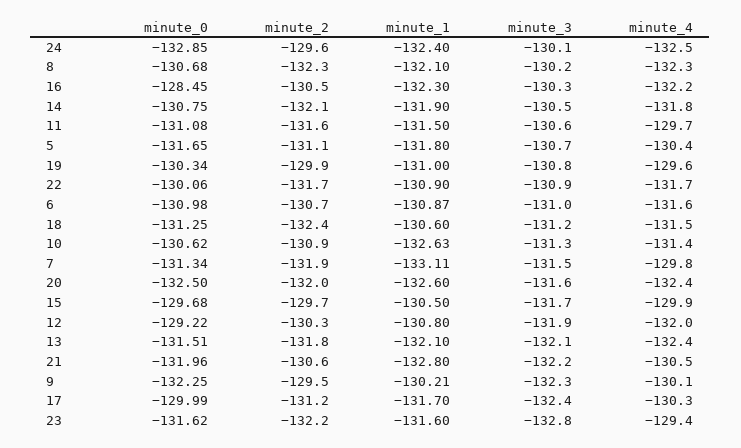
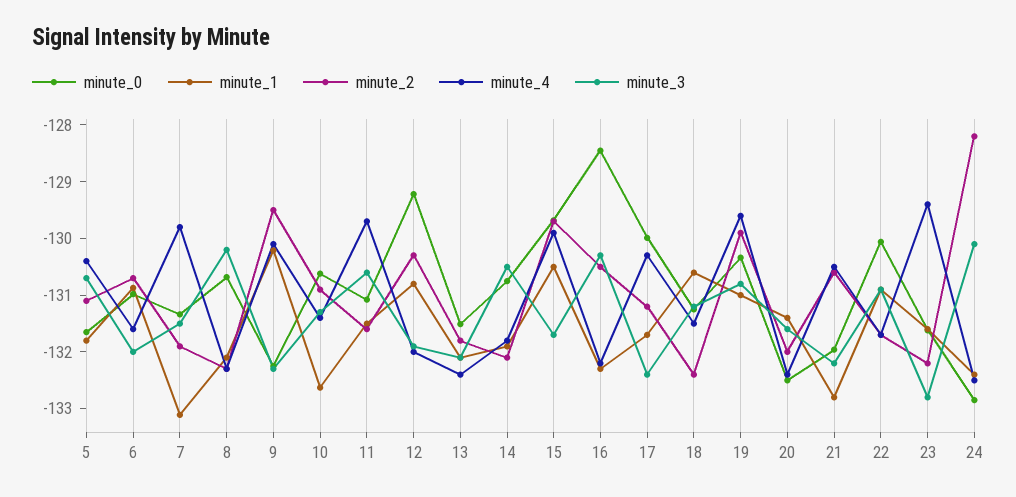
minute_2, 24: -129.6 -> -128.2
minute_3, 6: -131 -> -132
minute_1, 20: -132.6 -> -131.4

